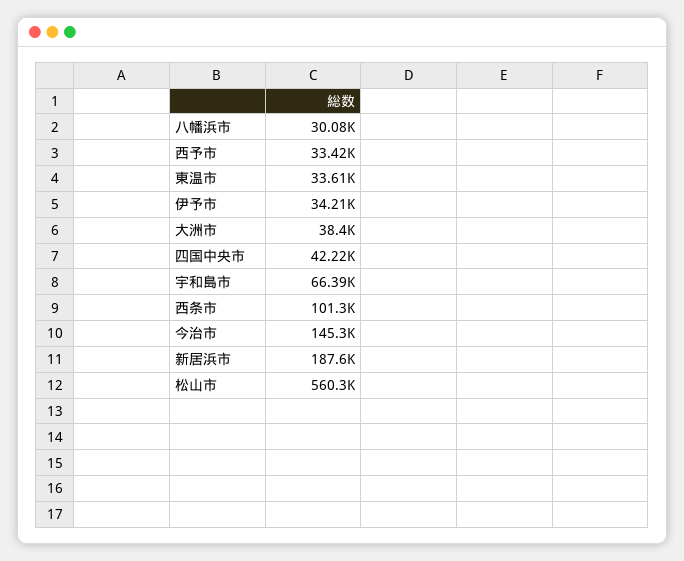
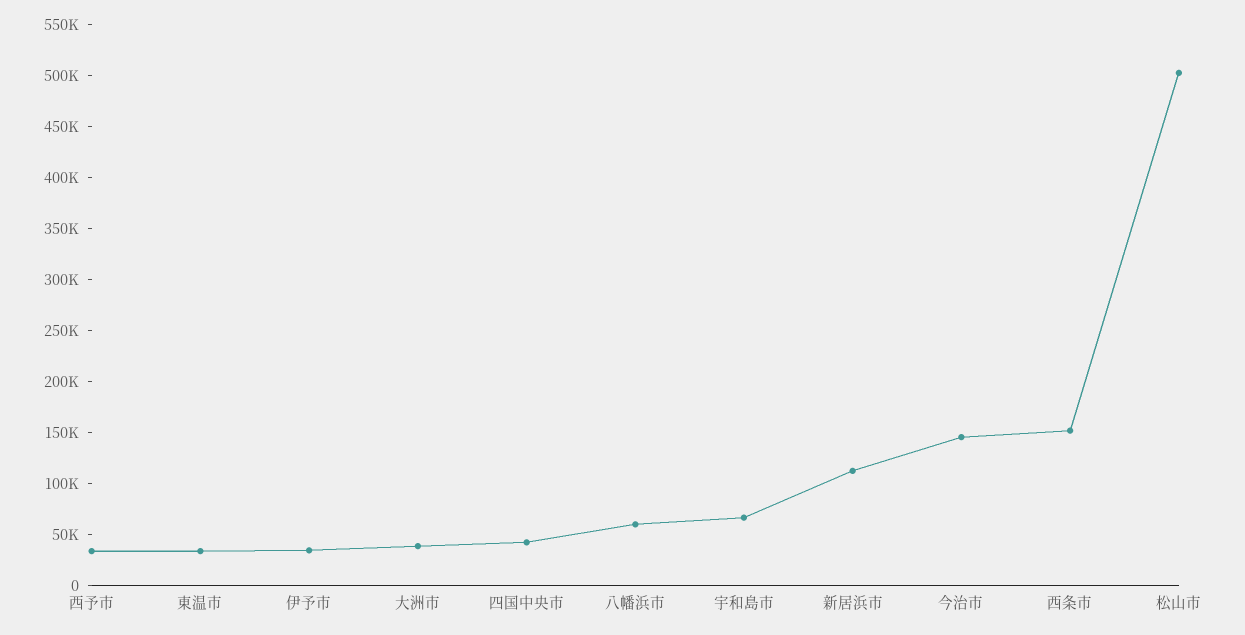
八幡浜市: 30080 -> 60000
西条市: 101300 -> 150000
新居浜市: 187600 -> 110000
松山市: 560300 -> 500000

